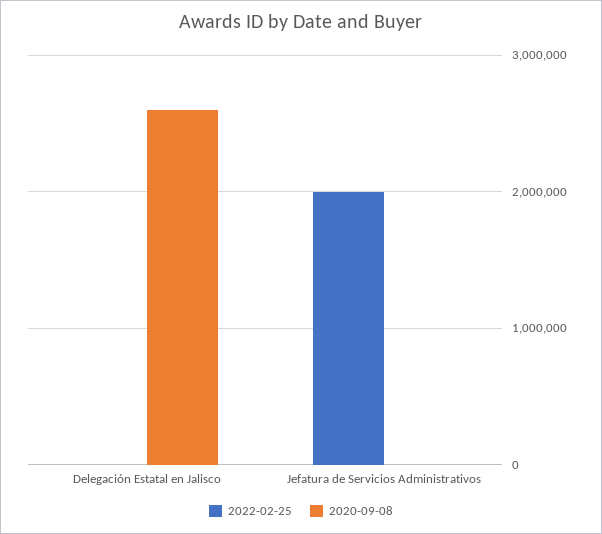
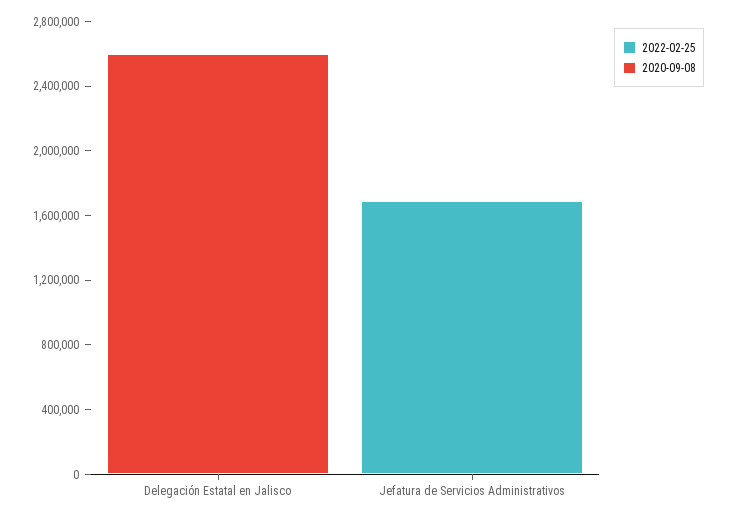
2022-02-25, Jefatura de Servicios Administrativos: 2000000 -> 1700000

